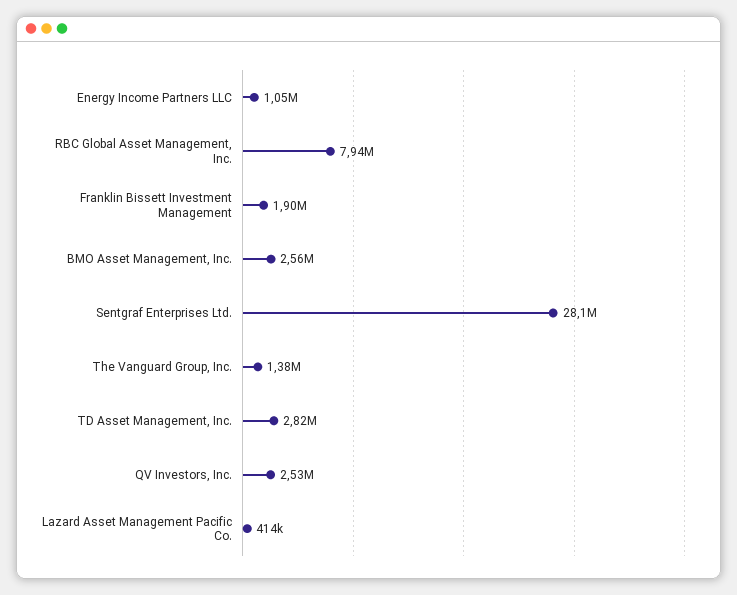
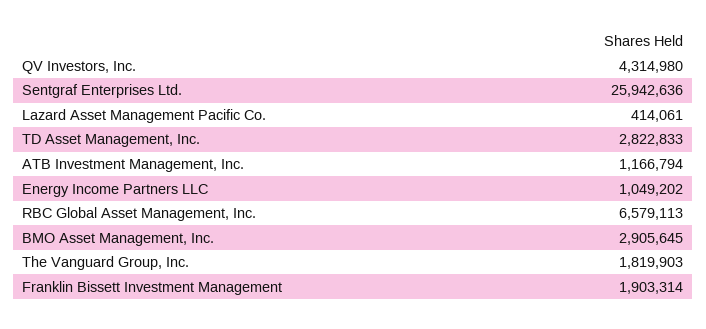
RBC Global Asset Management, Inc.: 7940000 -> 6579113
BMO Asset Management, Inc.: 2560000 -> 2905645
Sentgraf Enterprises Ltd.: 28100000 -> 25942636
The Vanguard Group, Inc.: 1380000 -> 1819903
QV Investors, Inc.: 2530000 -> 4314980
ATB Investment Management, Inc.: none -> 1166794

